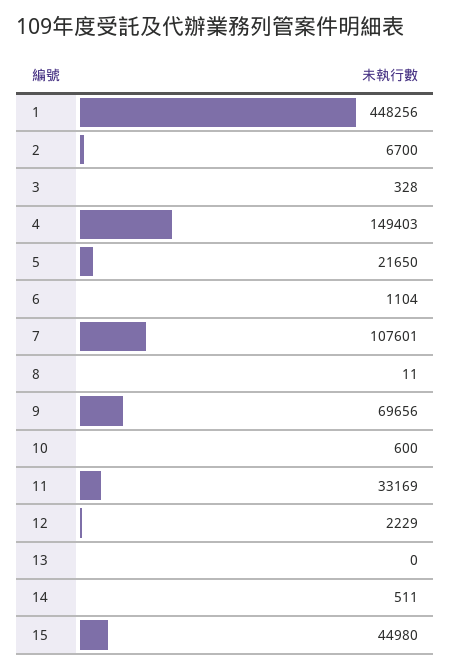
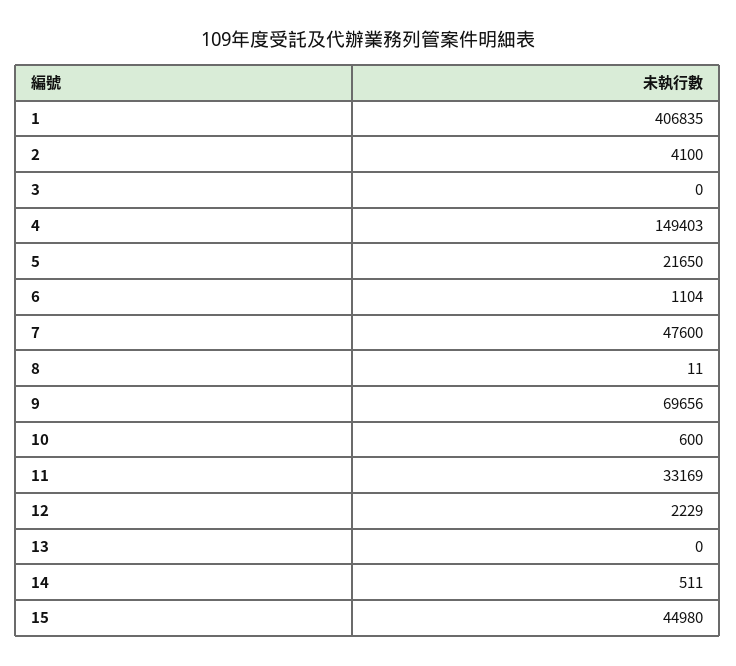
1: 448256 -> 406835
2: 6700 -> 4100
3: 328 -> 0
7: 107601 -> 47600

